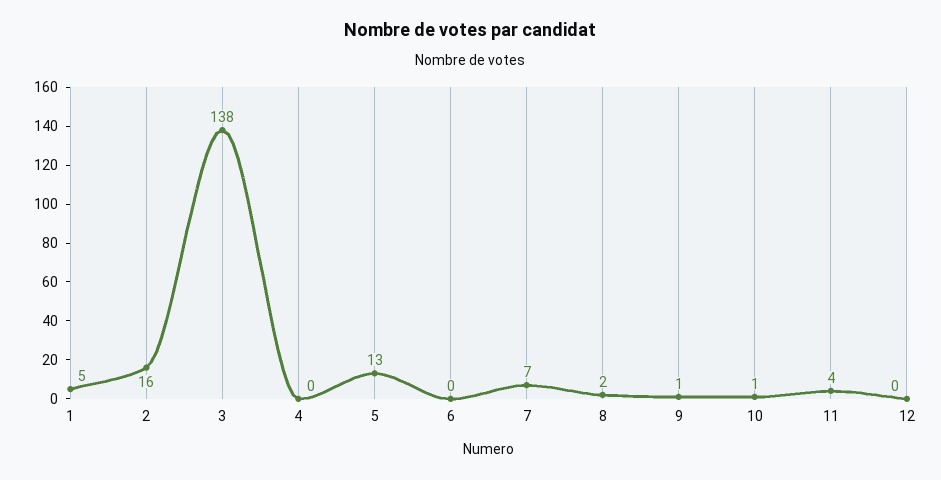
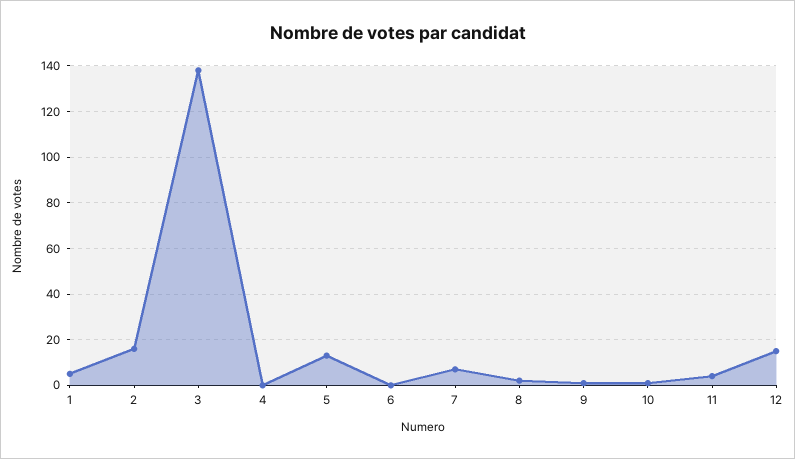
12: 0 -> 15

